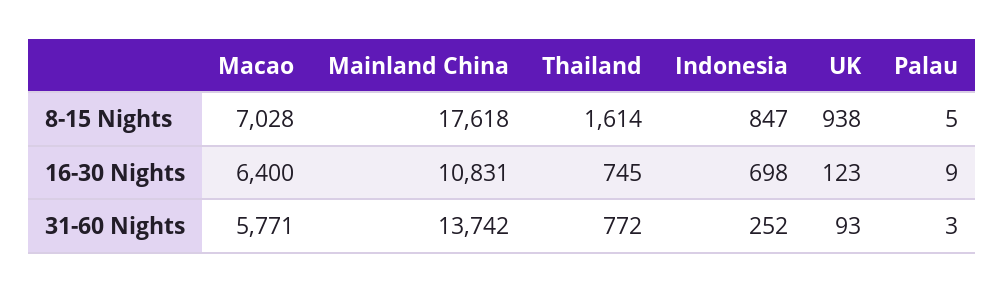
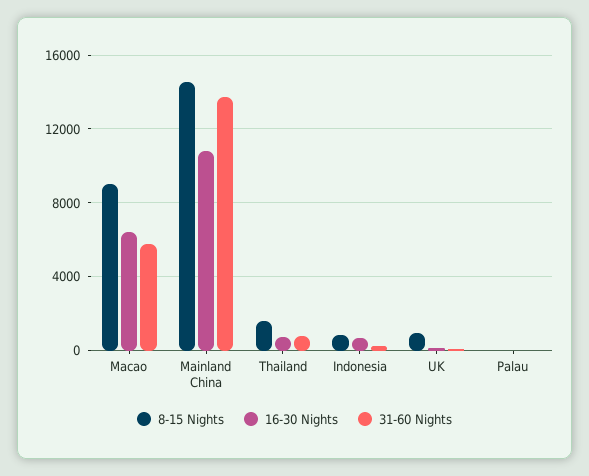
8-15 Nights, Macao: 7028 -> 9000
8-15 Nights, Mainland China: 17618 -> 14500

